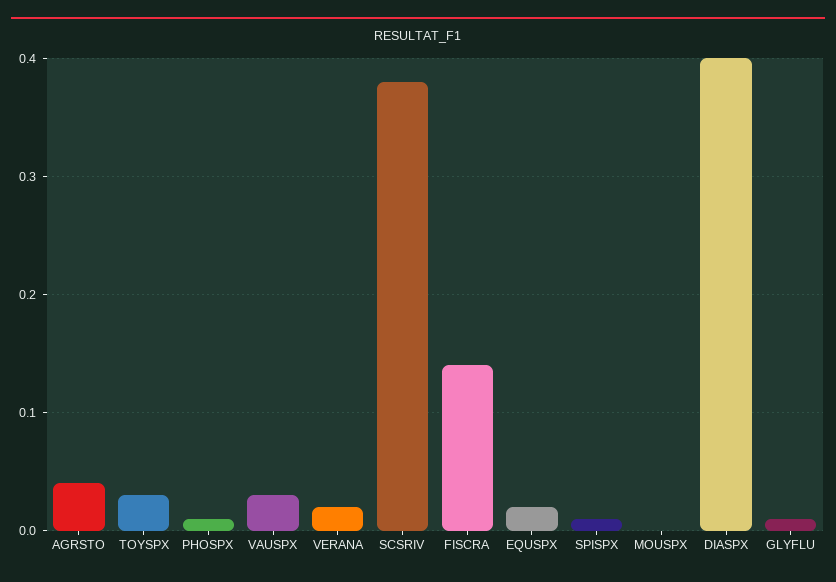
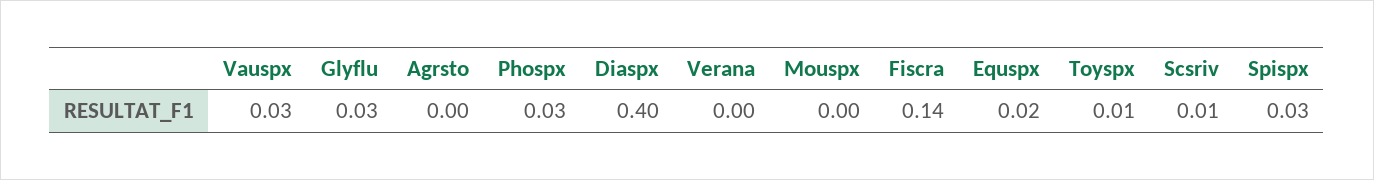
AGRSTO: 0.04 -> 0
TOYSPX: 0.03 -> 0.01
PHOSPX: 0.01 -> 0.03
VERANA: 0.02 -> 0
SCSRIV: 0.38 -> 0.01
SPISPX: 0.01 -> 0.03
GLYFLU: 0.01 -> 0.03

